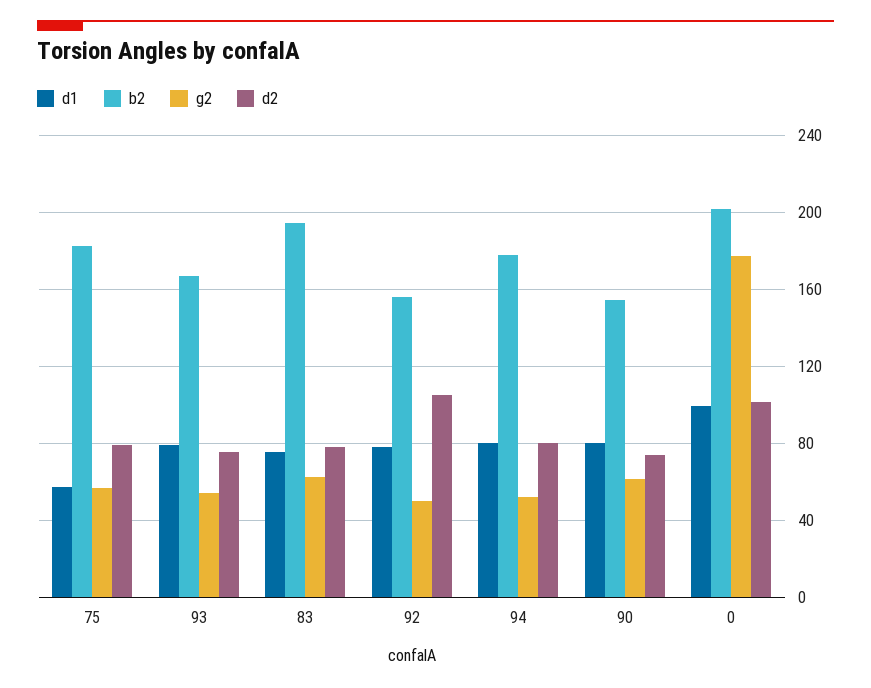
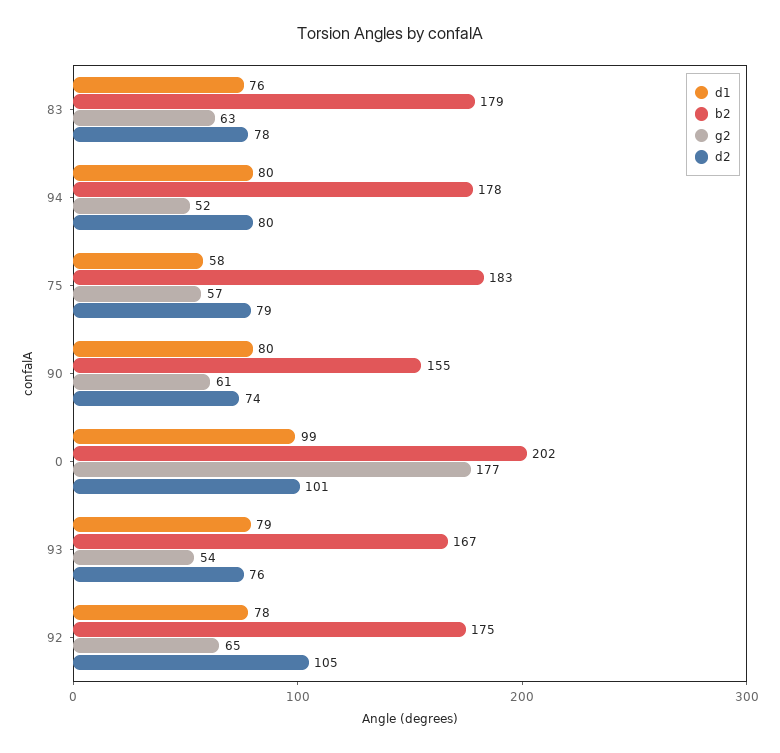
b2, 83: 195 -> 179
b2, 92: 155 -> 175
g2, 92: 50 -> 65

